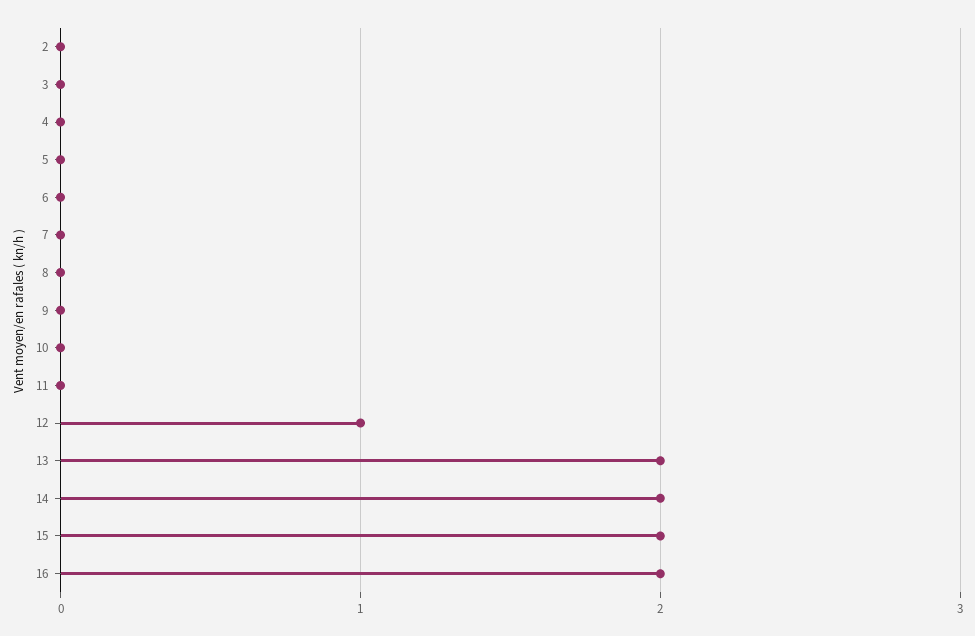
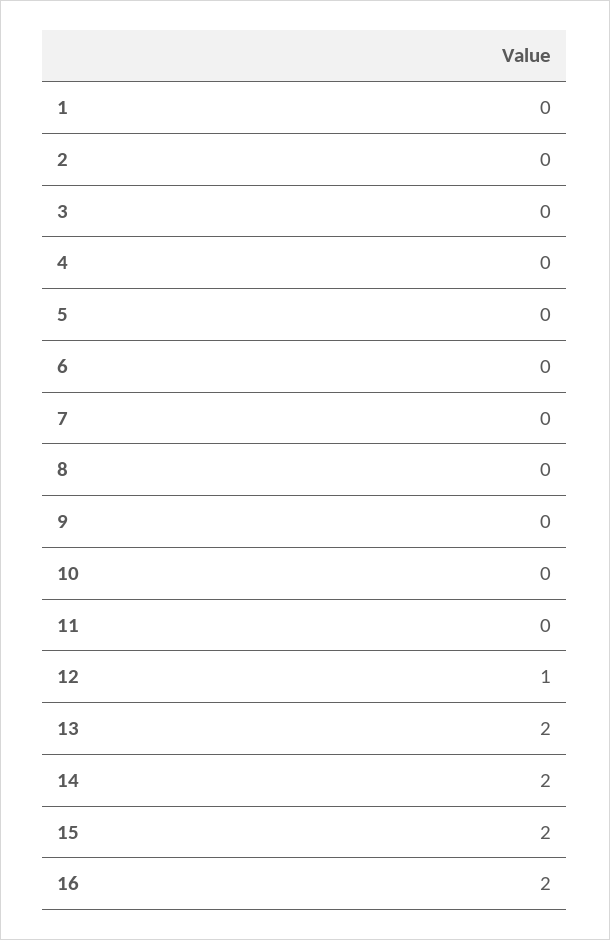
1: none -> 0

